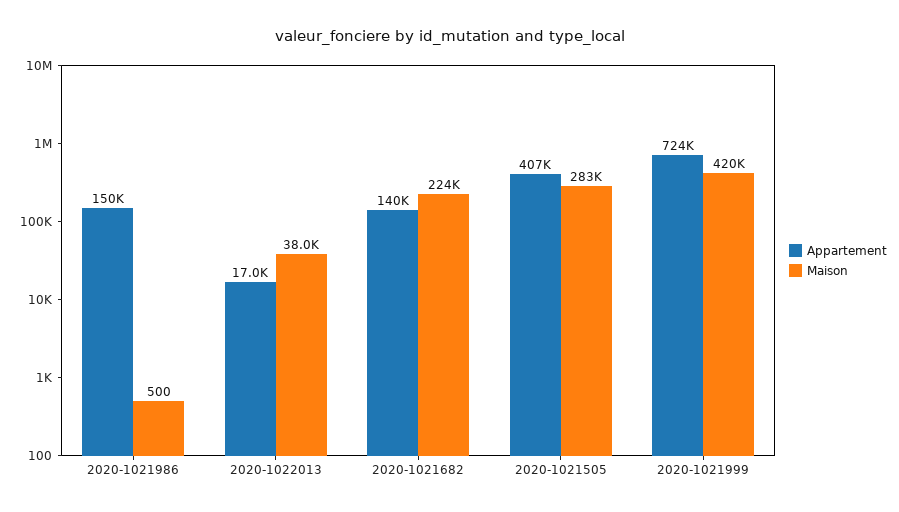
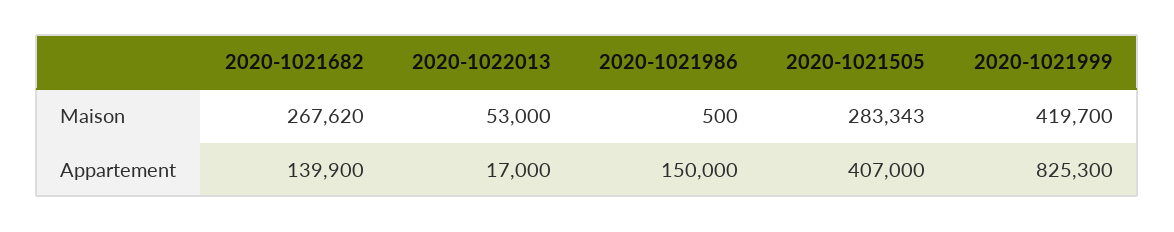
Maison, 2020-1022013: 38000 -> 53000
Maison, 2020-1021682: 224000 -> 267620
Appartement, 2020-1021999: 724000 -> 825300

